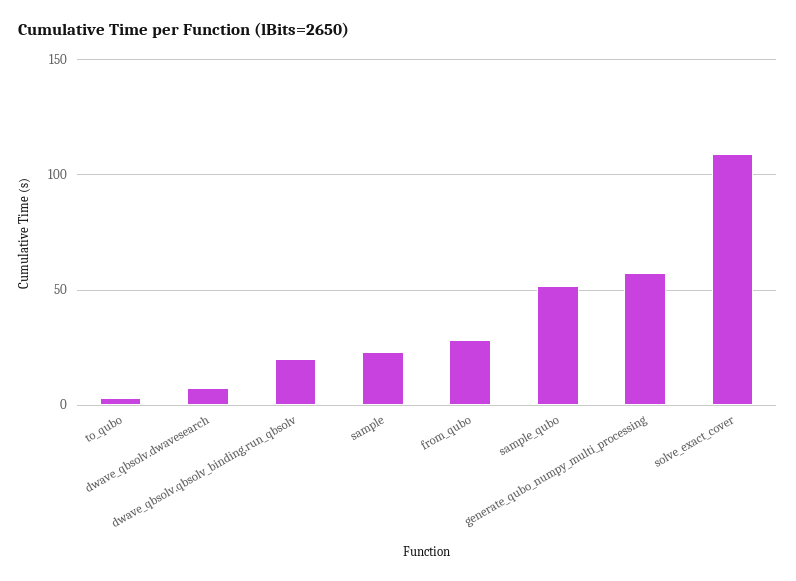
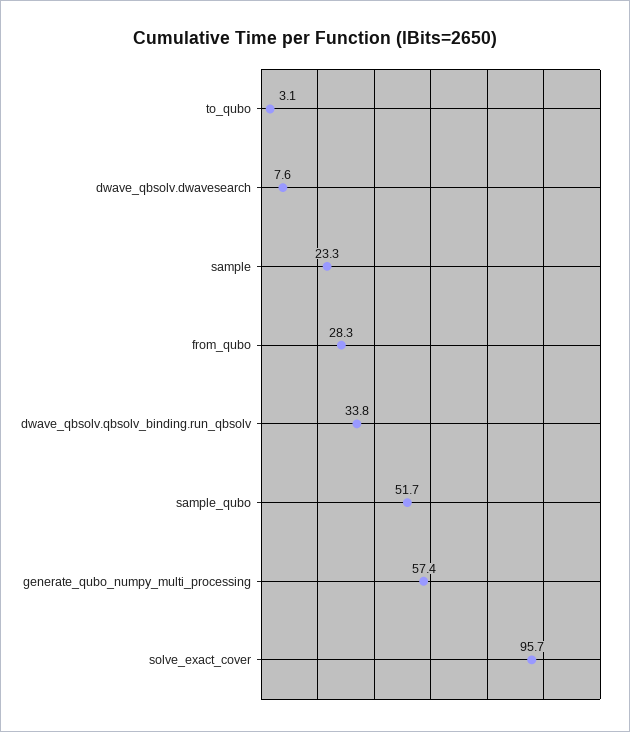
dwave_qbsolv.qbsolv_binding.run_qbsolv: 20 -> 33.8
solve_exact_cover: 110 -> 95.7

